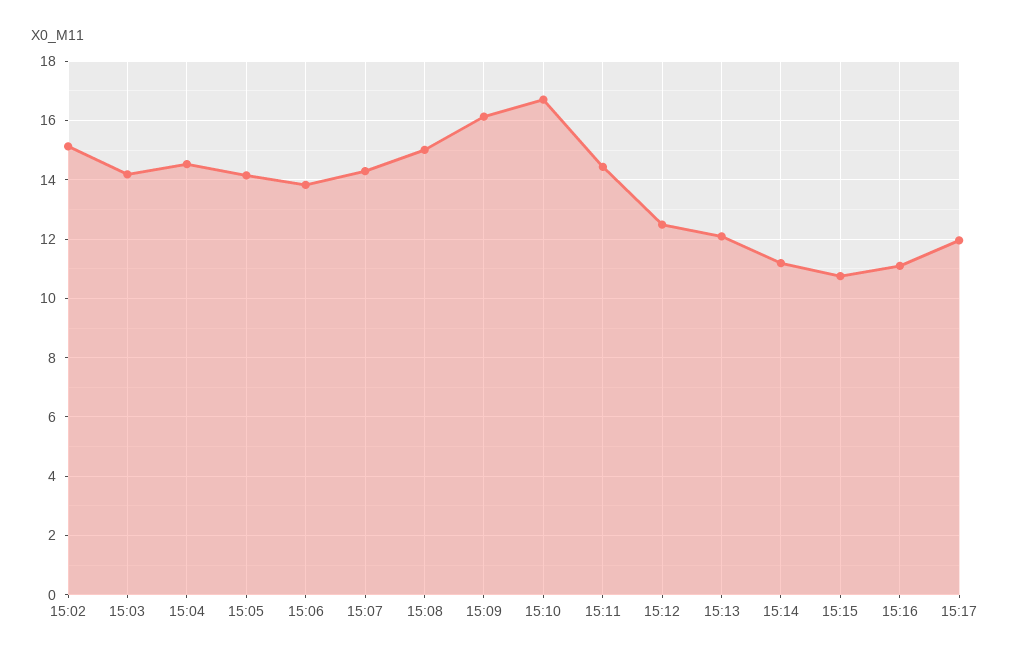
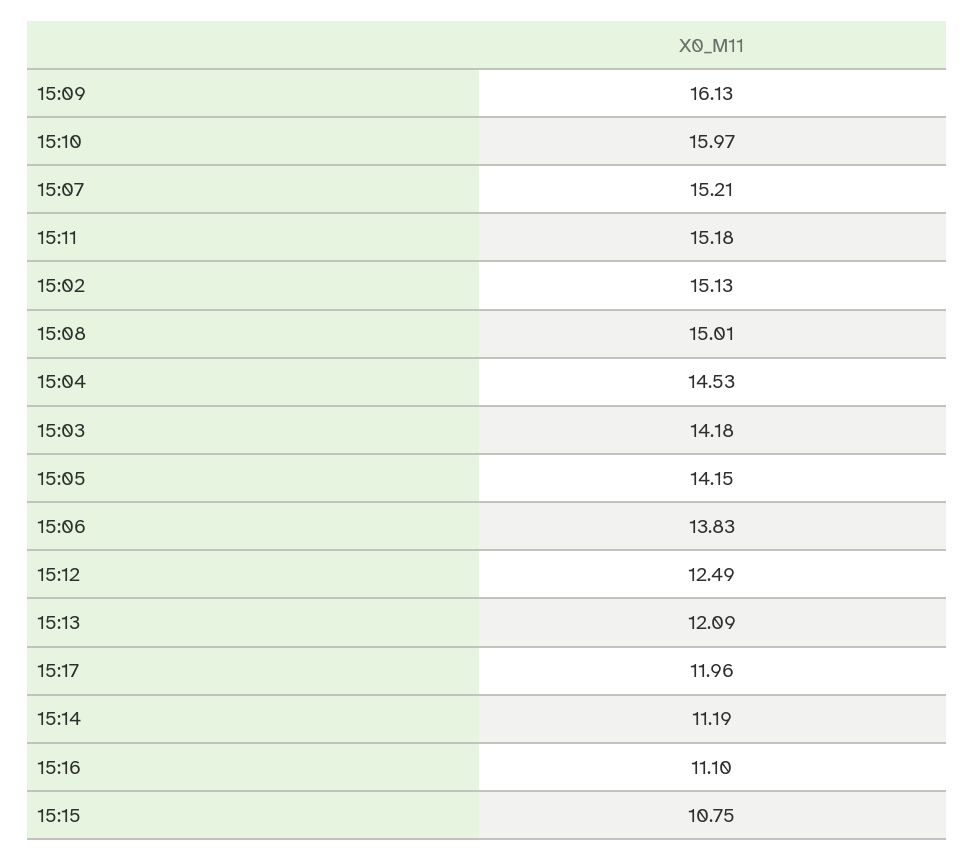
15:07: 14.25 -> 15.21
15:10: 16.75 -> 15.97
15:11: 14.5 -> 15.18

